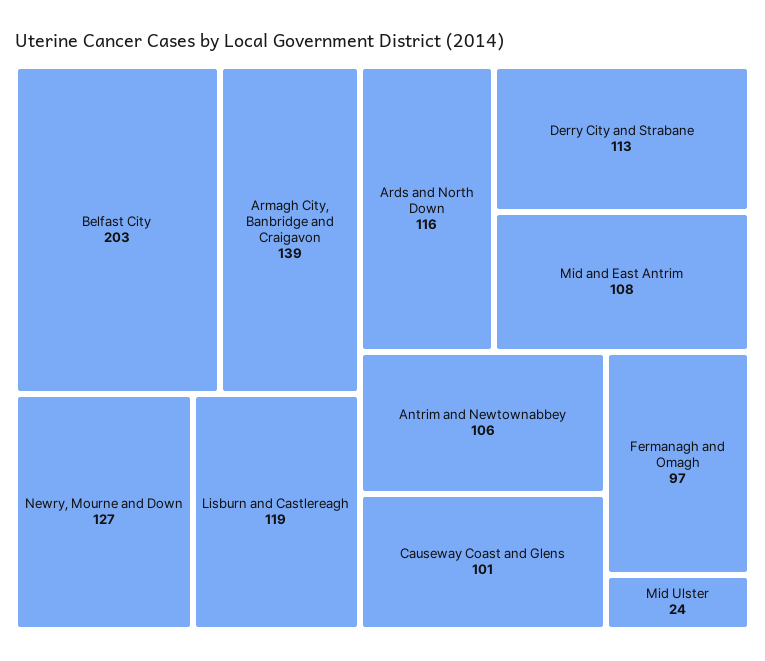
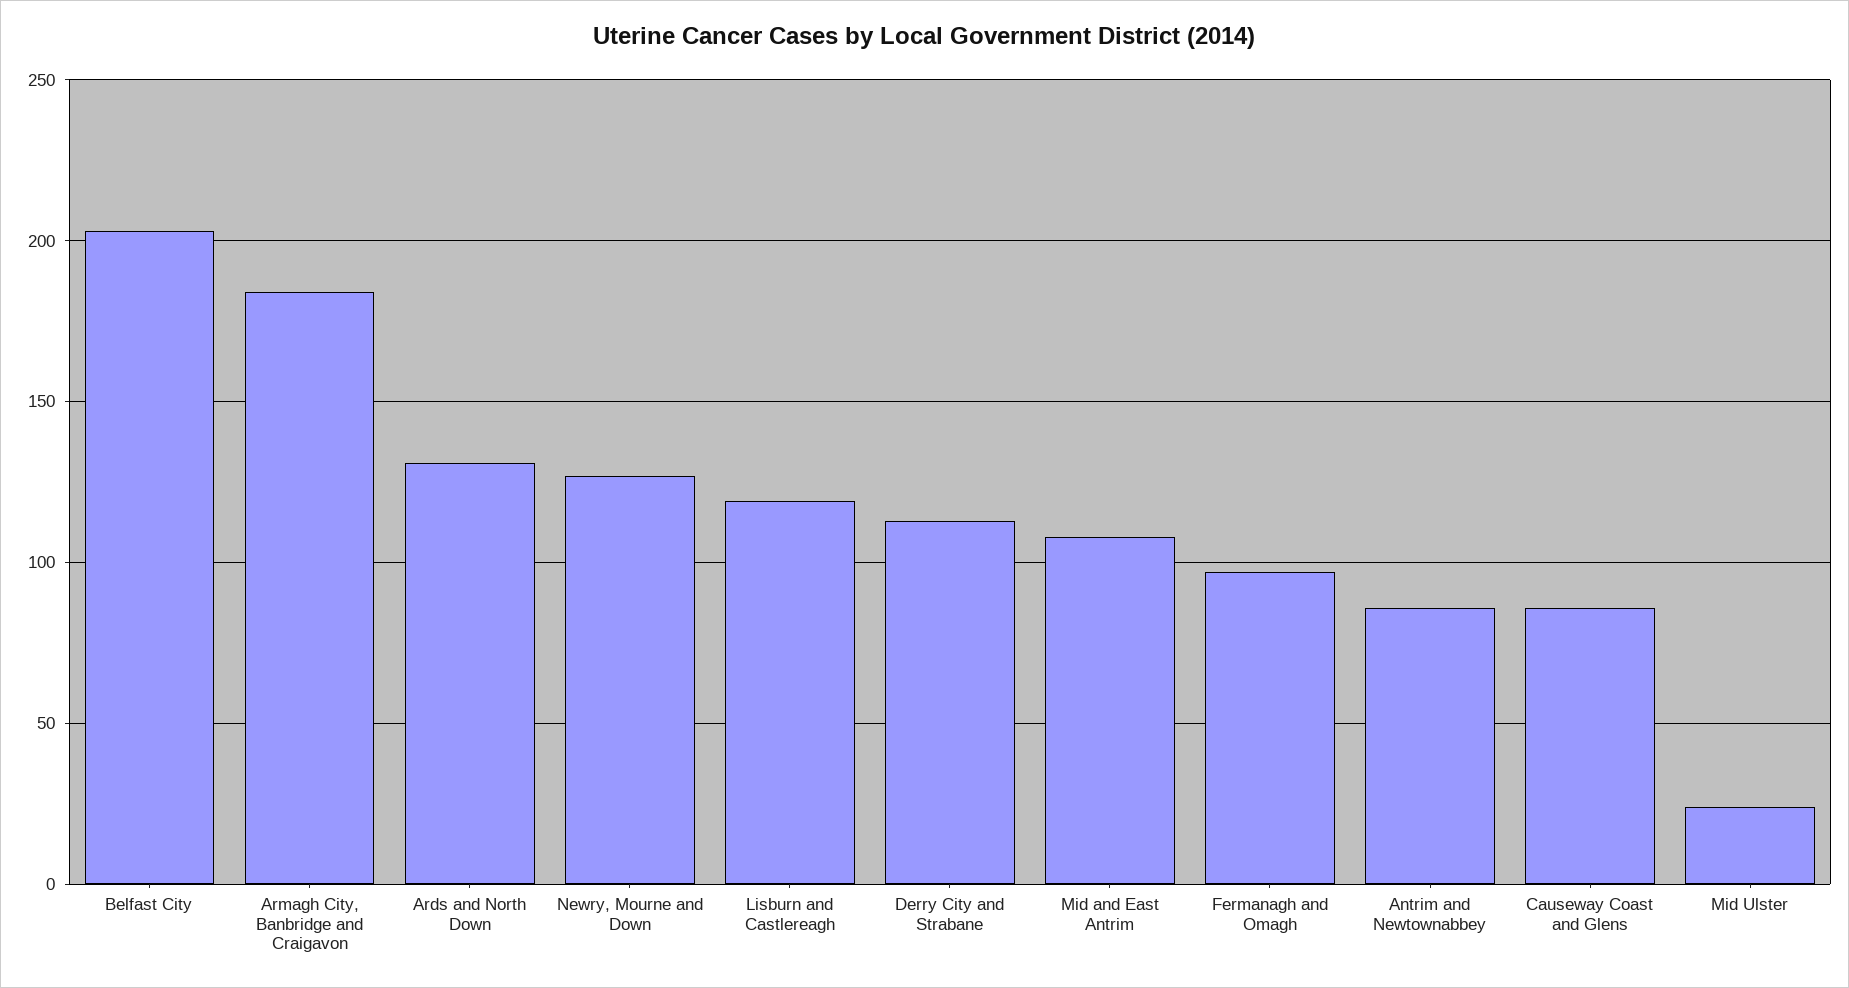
Armagh City, Banbridge and Craigavon: 139 -> 185
Ards and North Down: 116 -> 130
Antrim and Newtownabbey: 106 -> 85
Causeway Coast and Glens: 101 -> 85

